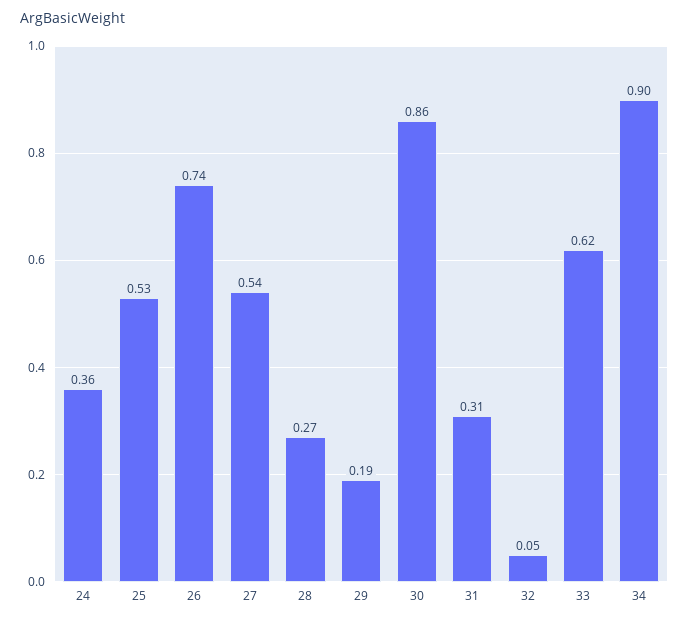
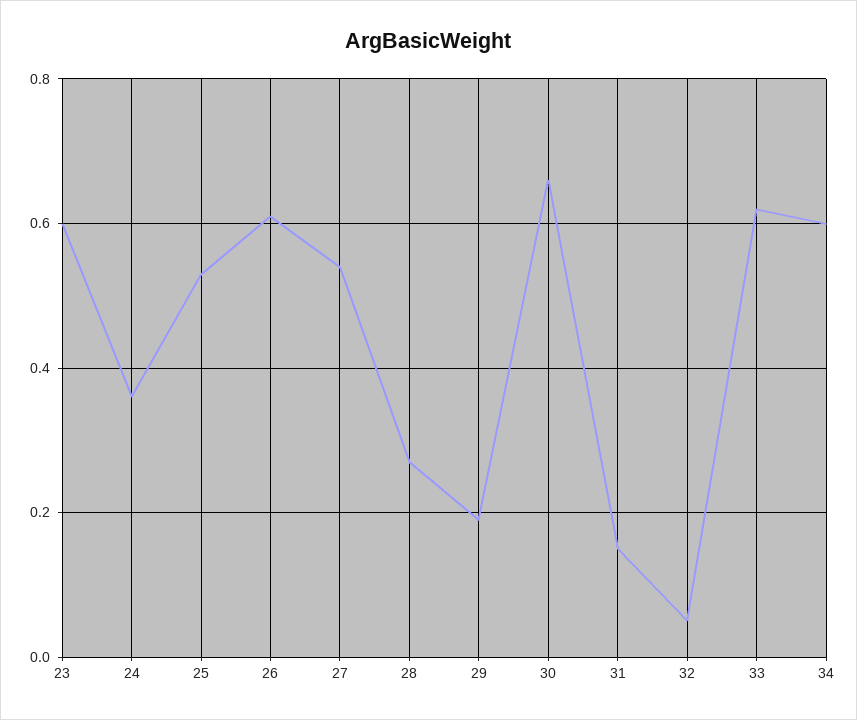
26: 0.74 -> 0.6
30: 0.86 -> 0.65
31: 0.31 -> 0.15
34: 0.9 -> 0.6
23: none -> 0.6

